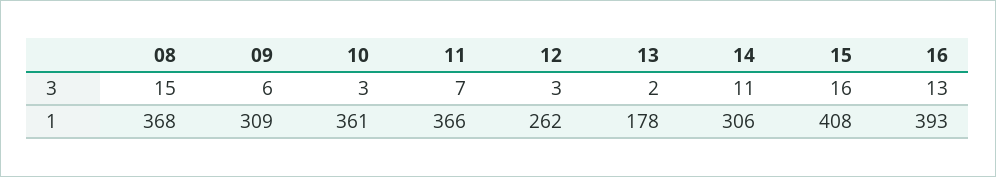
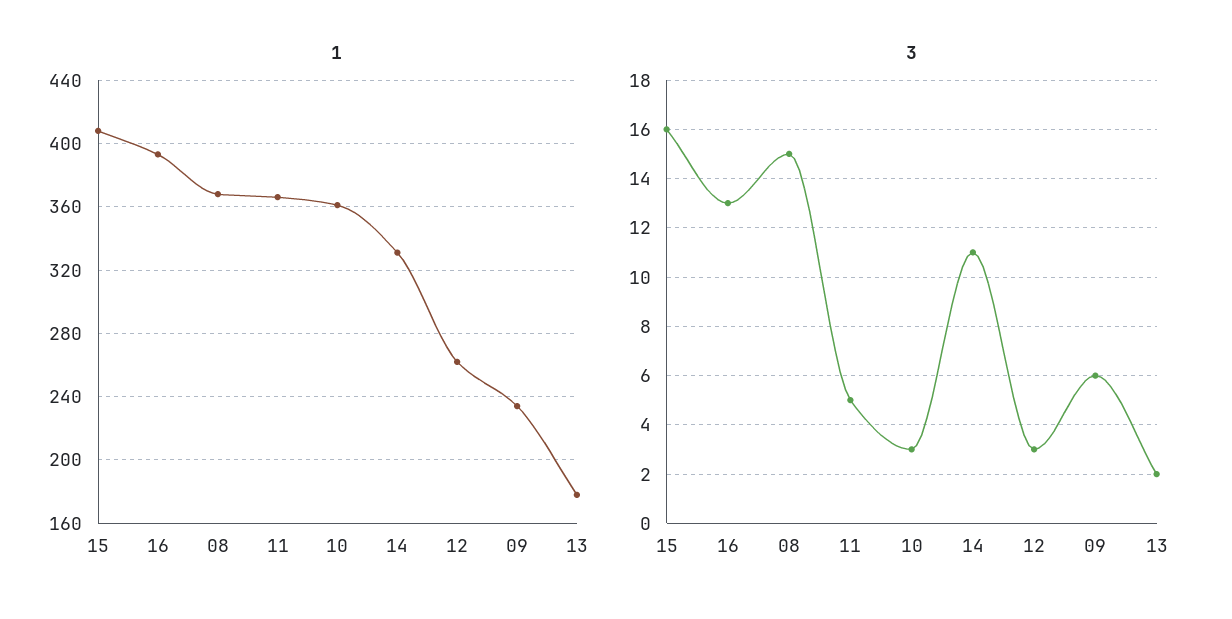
3, 11: 7 -> 5
1, 09: 309 -> 235
1, 14: 306 -> 330

